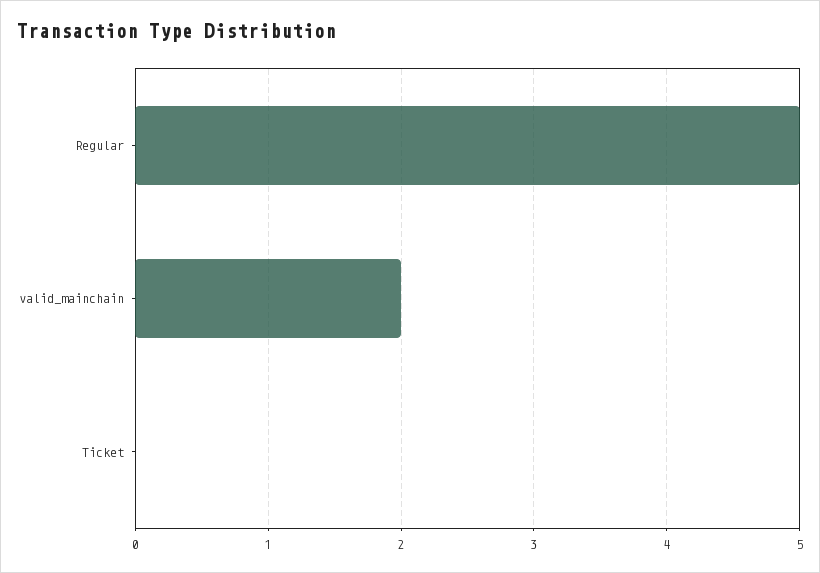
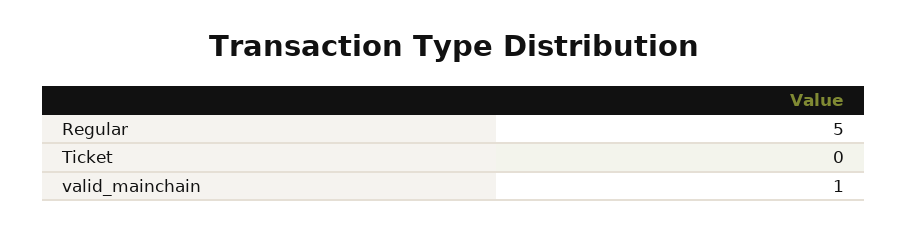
valid_mainchain: 2 -> 1

